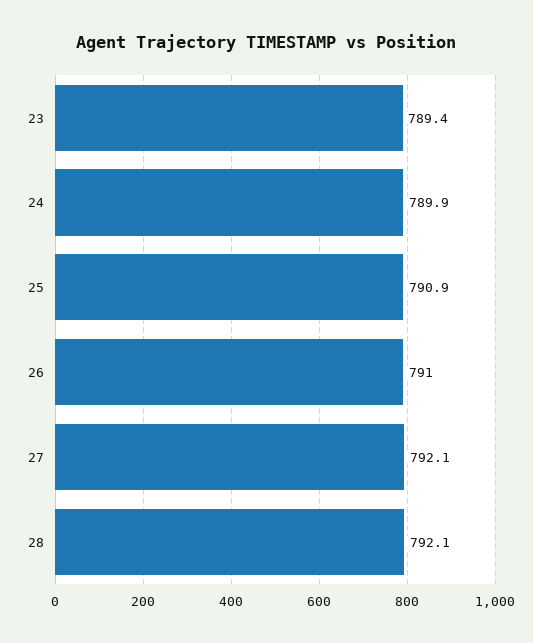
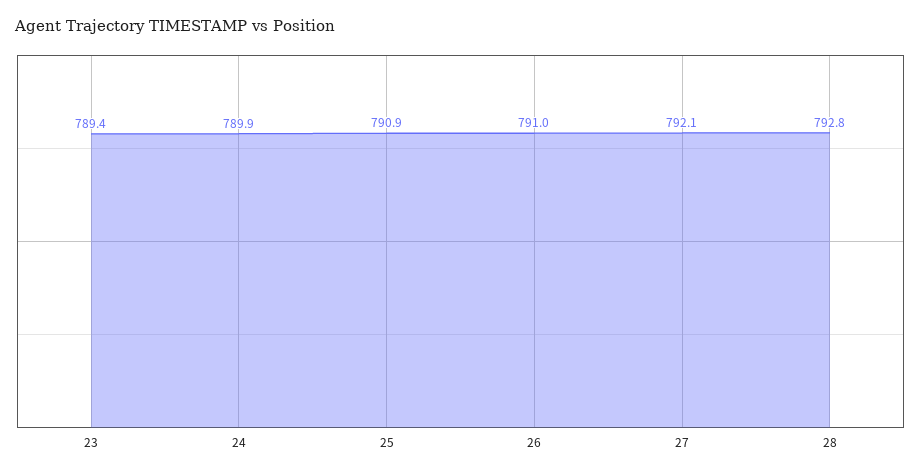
28: 792.1 -> 792.8

